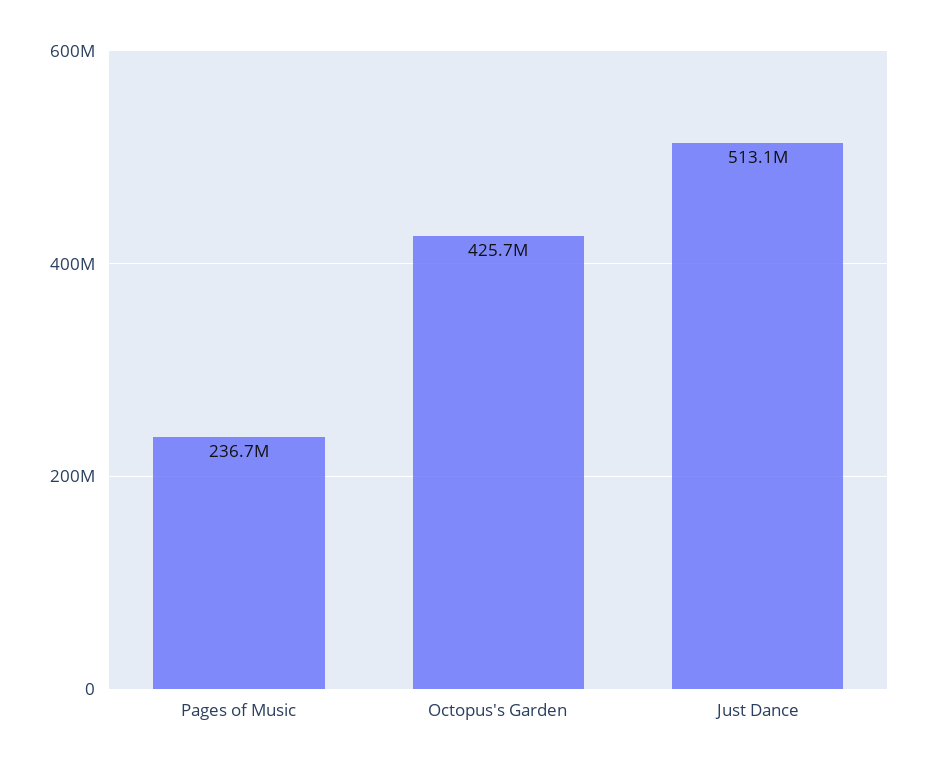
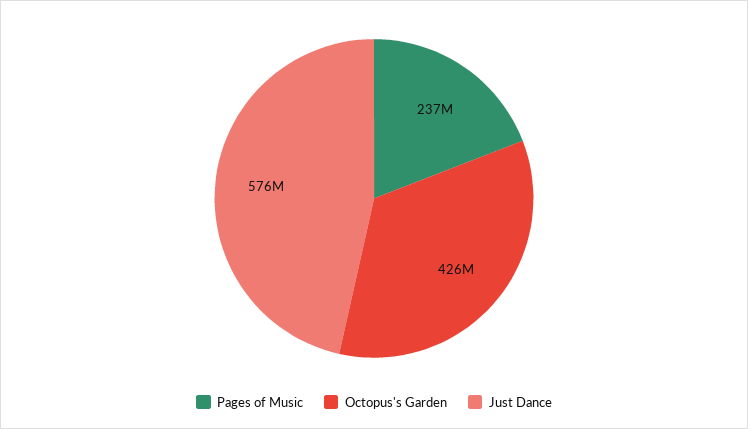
Just Dance: 513100000 -> 576000000

